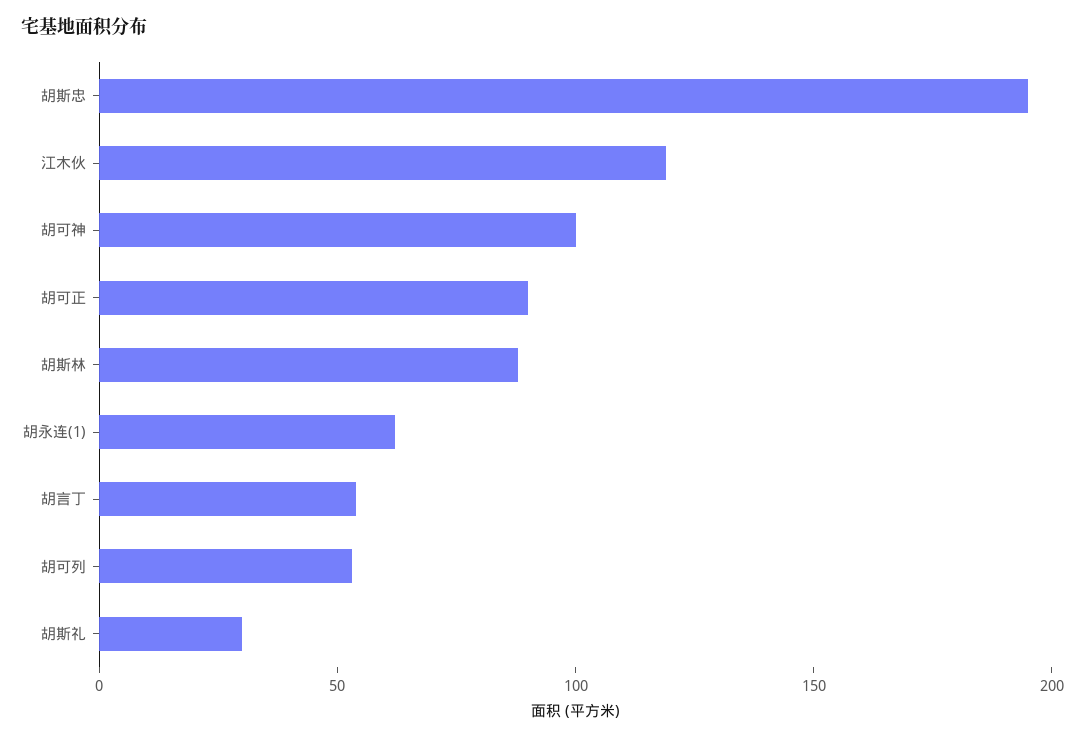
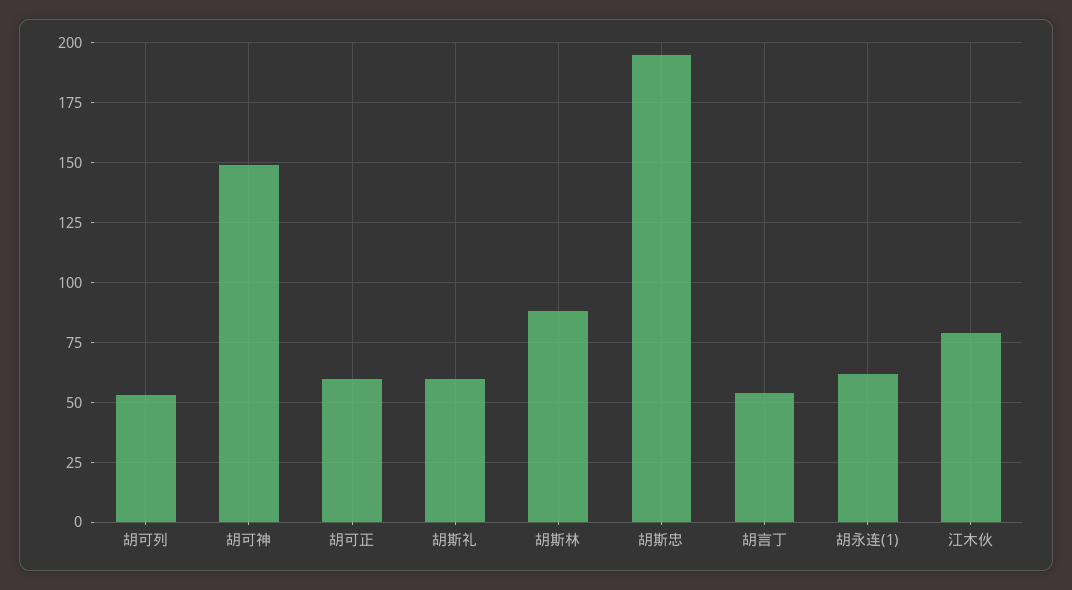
江木伙: 120 -> 80
胡可神: 100 -> 150
胡可正: 90 -> 60
胡斯礼: 30 -> 60

